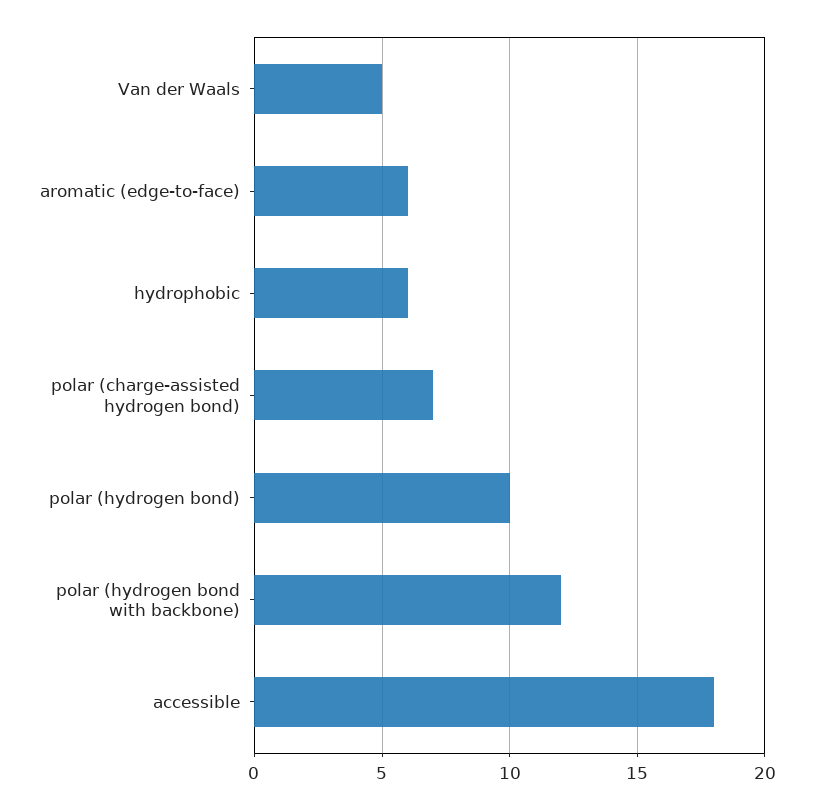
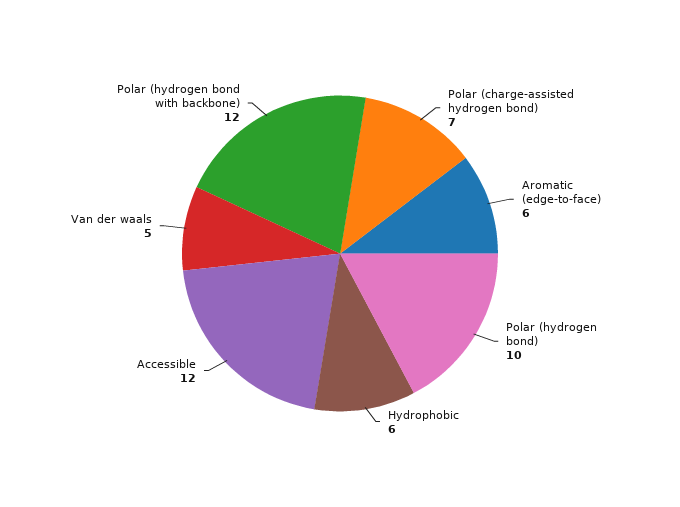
accessible: 18 -> 12

